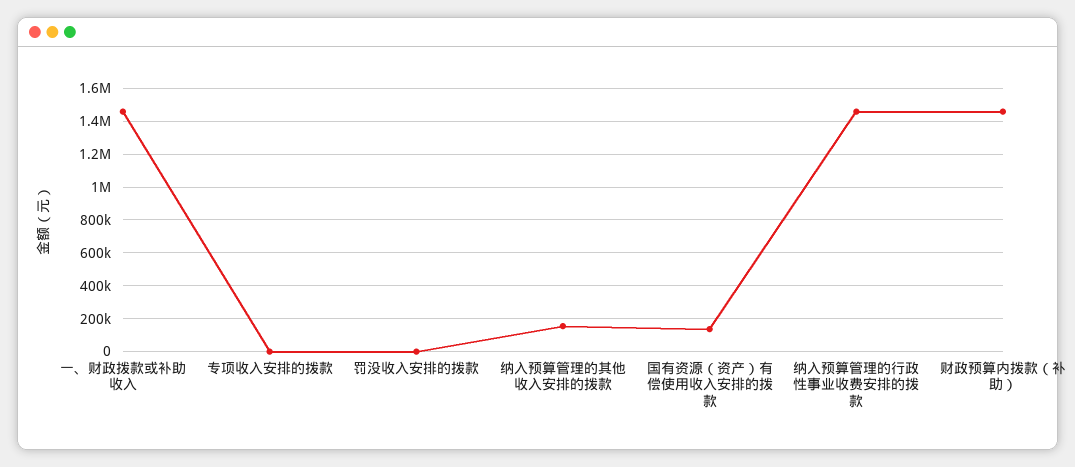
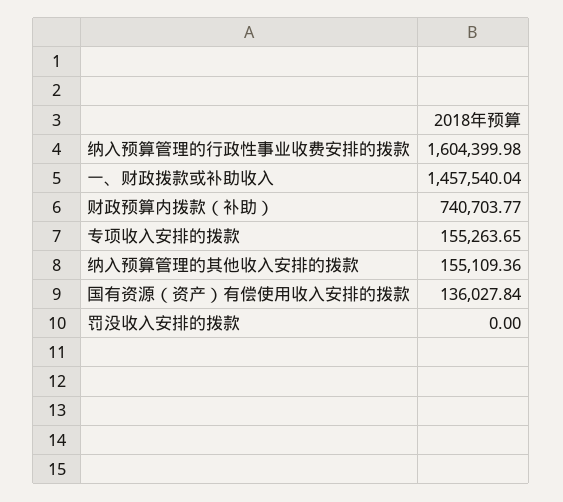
专项收入安排的拨款: 0 -> 155263.65
纳入预算管理的行政性事业收费安排的拨款: 1450000 -> 1604399.98
财政预算内拨款（补助）: 1450000 -> 740703.77

